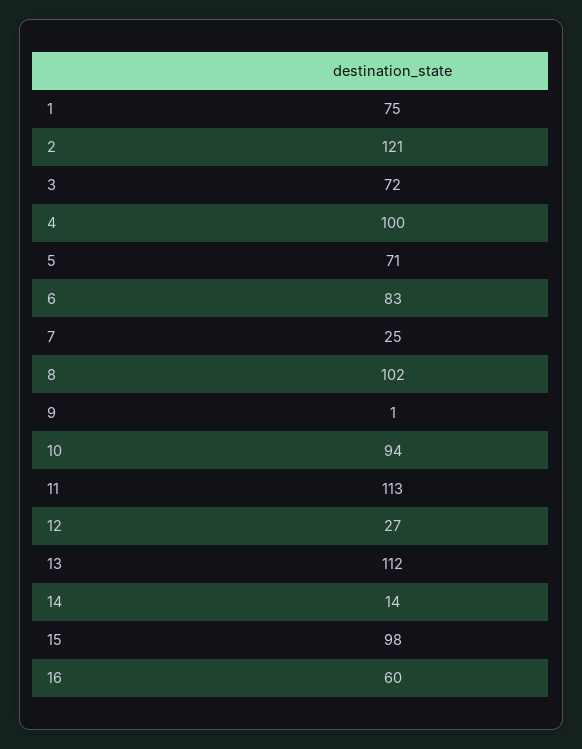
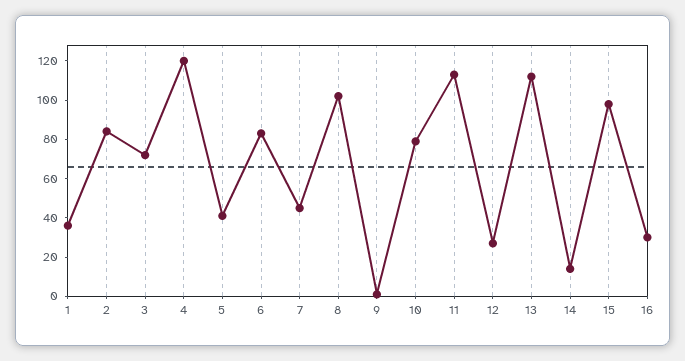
1: 75 -> 35
2: 121 -> 85
4: 100 -> 120
5: 71 -> 40
7: 25 -> 45
10: 94 -> 80
16: 60 -> 30

